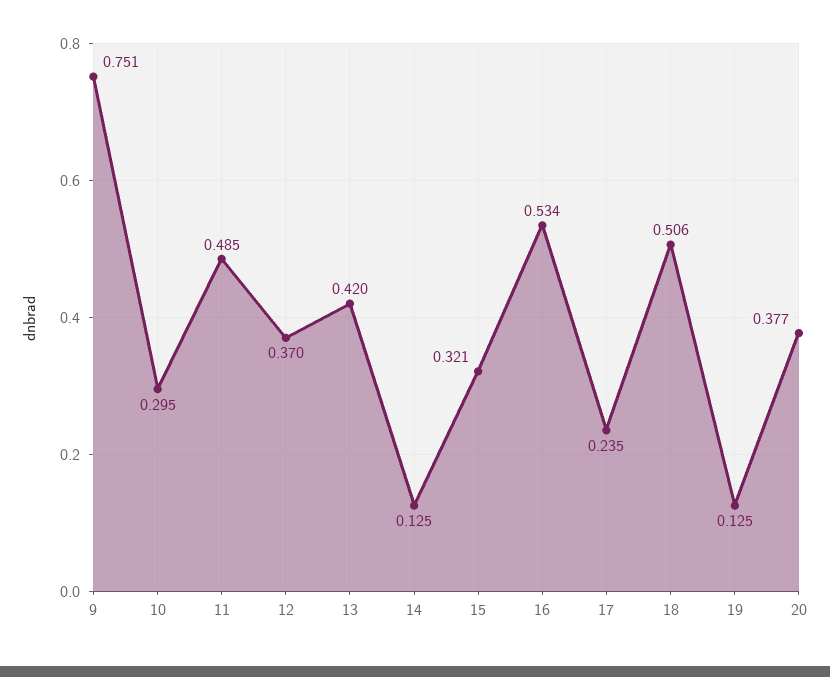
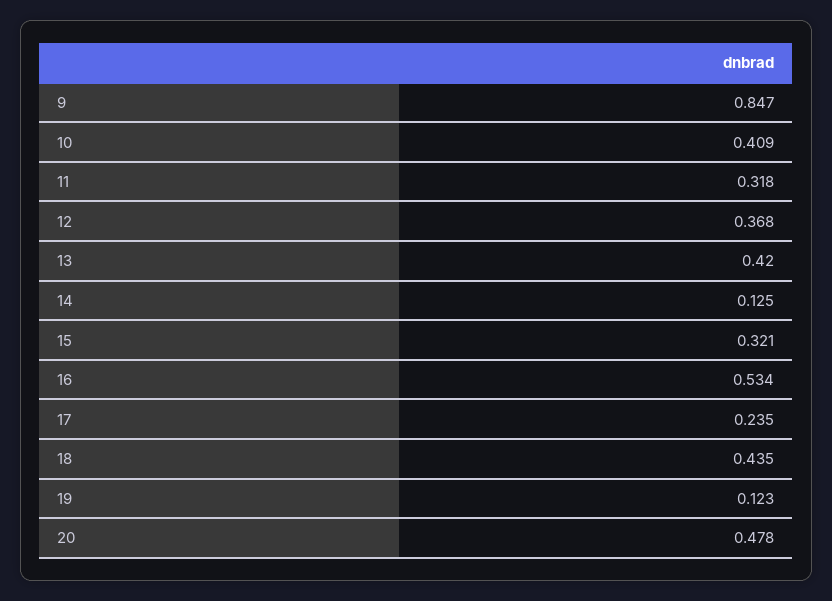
9: 0.751 -> 0.847
10: 0.295 -> 0.409
11: 0.485 -> 0.318
12: 0.37 -> 0.368
18: 0.506 -> 0.435
19: 0.125 -> 0.123
20: 0.377 -> 0.478

